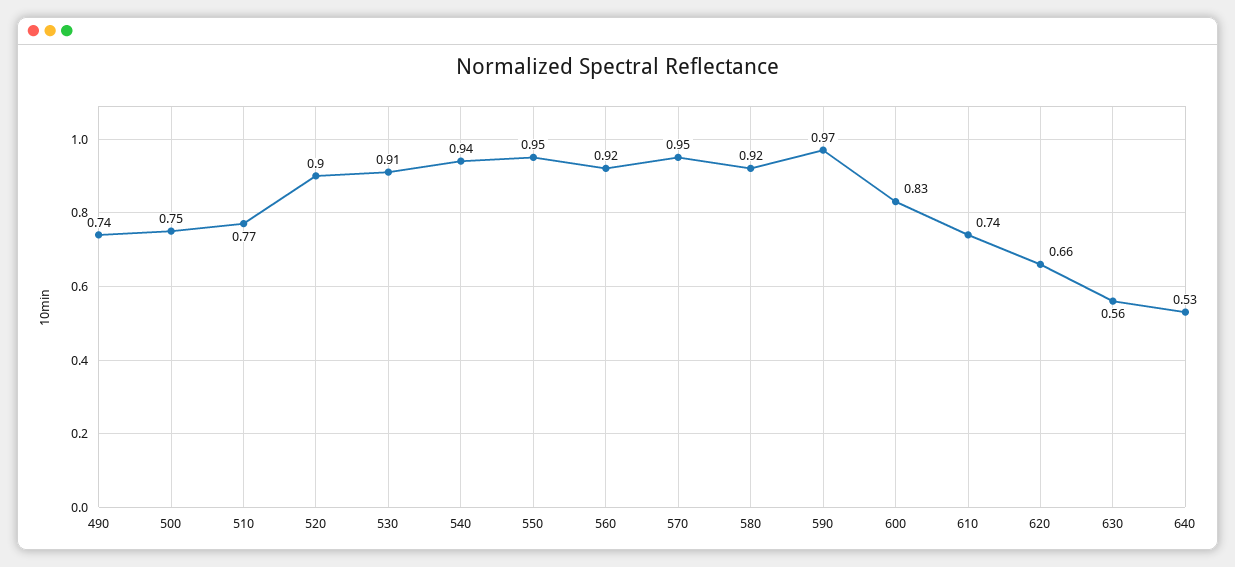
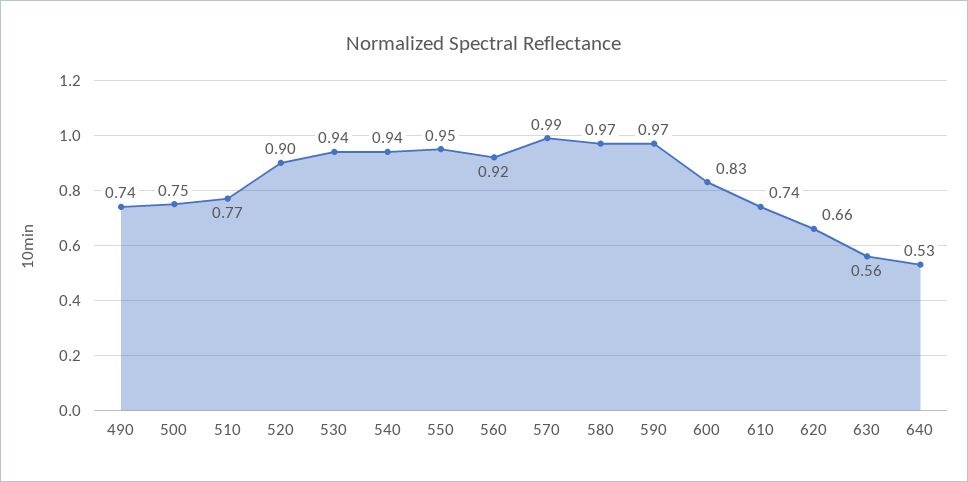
530: 0.91 -> 0.94
570: 0.95 -> 0.99
580: 0.92 -> 0.97

